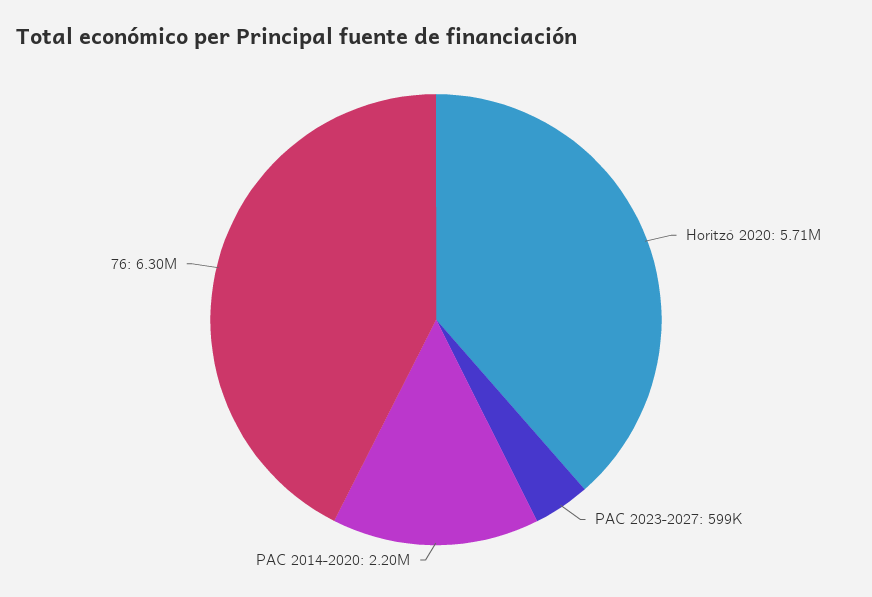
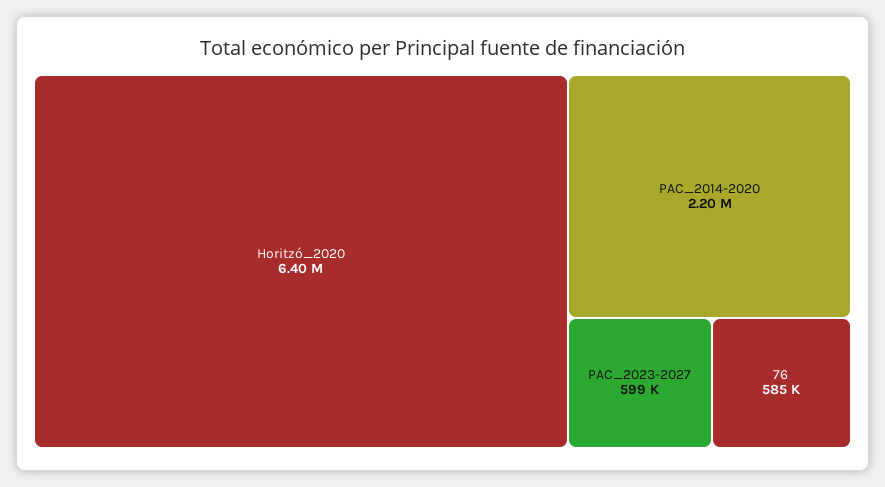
Horitzó 2020: 5710000 -> 6400000
76: 6300000 -> 585000

